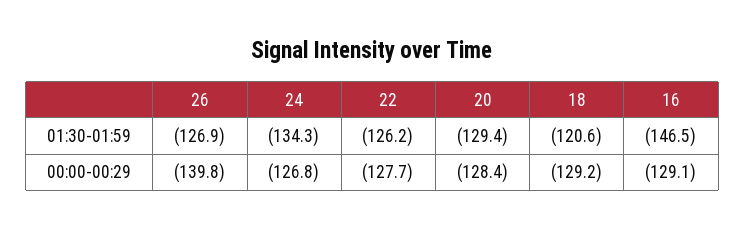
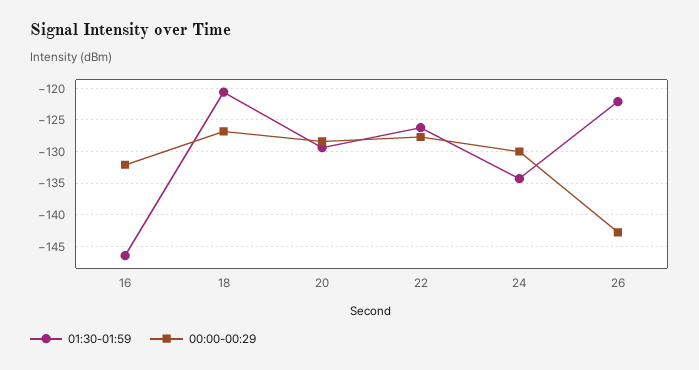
01:30-01:59, 26: -126.9 -> -122
00:00-00:29, 26: -139.8 -> -143
00:00-00:29, 24: -126.8 -> -130
00:00-00:29, 18: -129.2 -> -127
00:00-00:29, 16: -129.1 -> -132

